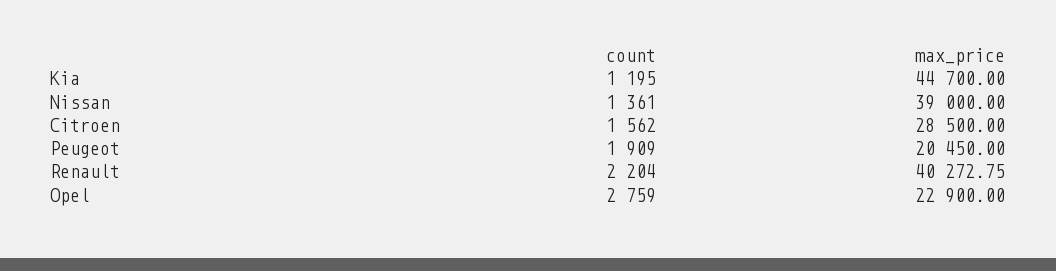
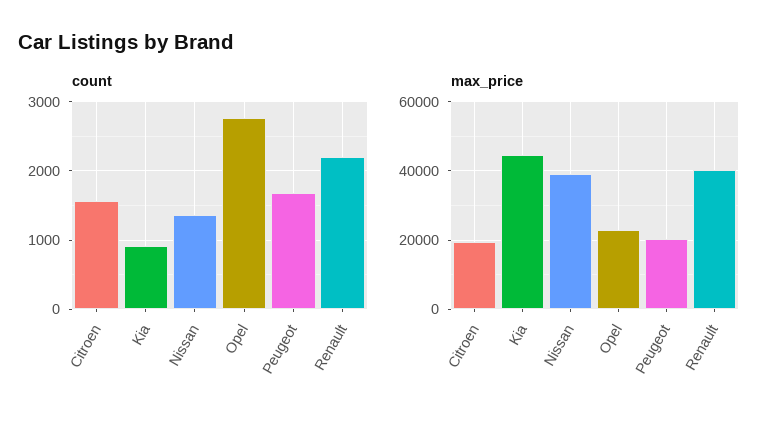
count, Kia: 1195 -> 900
max_price, Citroen: 28500 -> 20000
count, Peugeot: 1909 -> 1700

